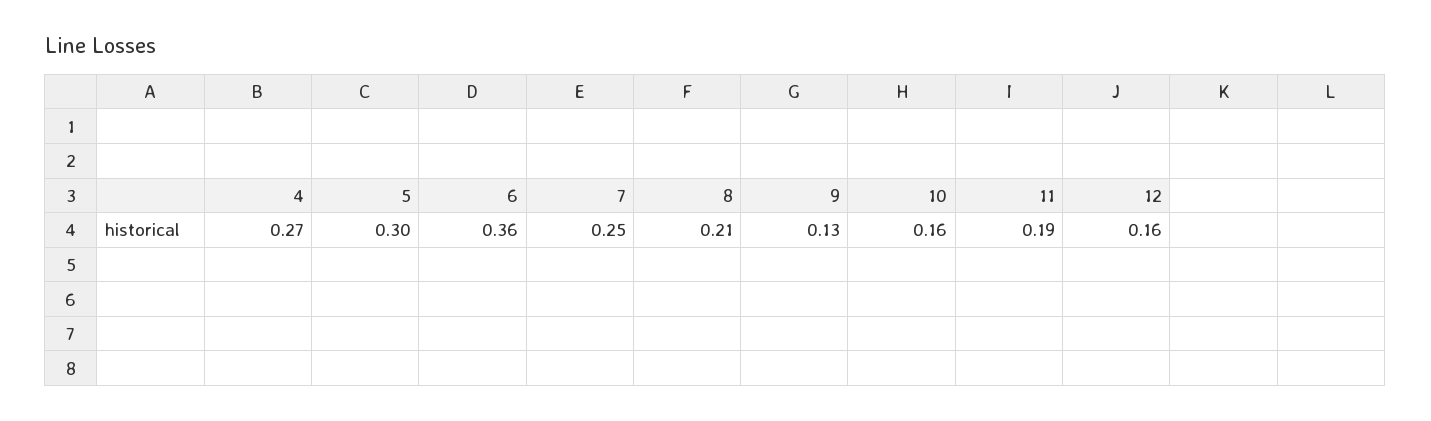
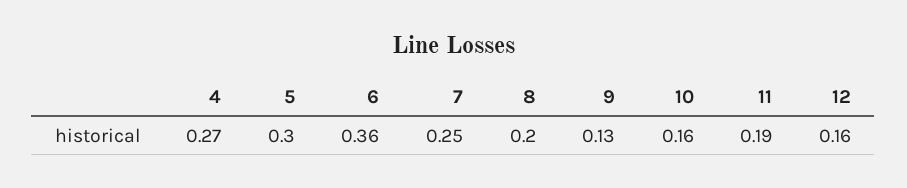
8: 0.21 -> 0.2

